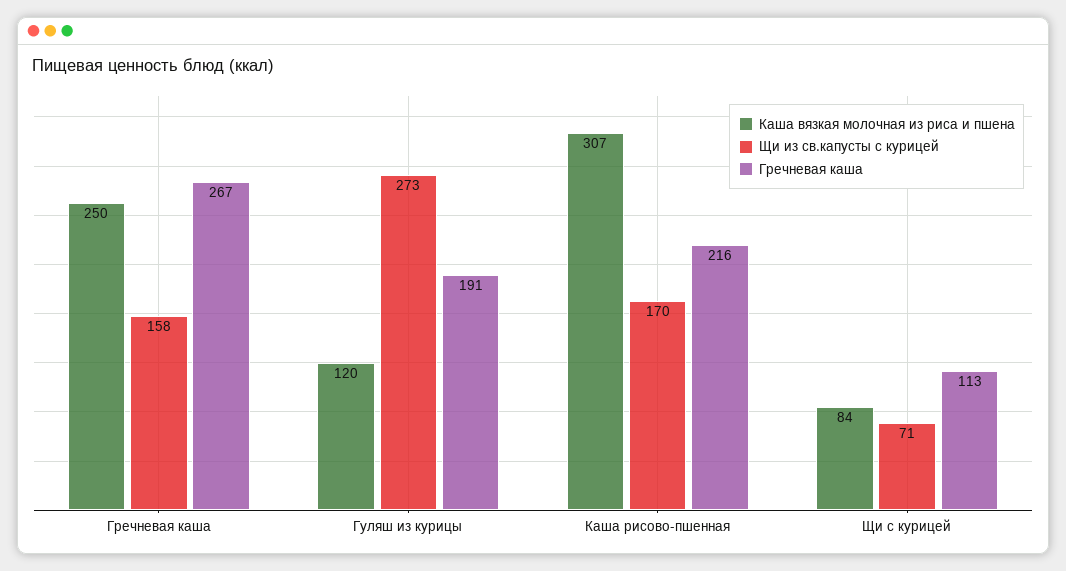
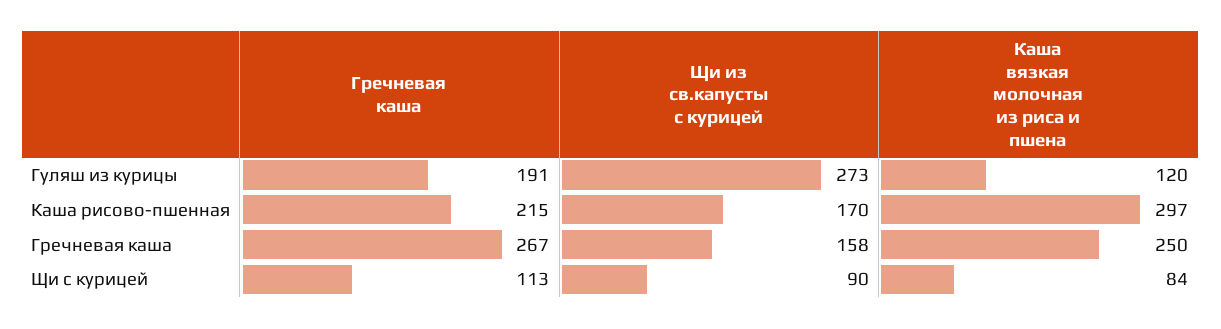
Каша вязкая молочная из риса и пшена, Каша рисово-пшенная: 307 -> 297
Гречневая каша, Каша рисово-пшенная: 216 -> 215
Щи из св.капусты с курицей, Щи с курицей: 71 -> 90

